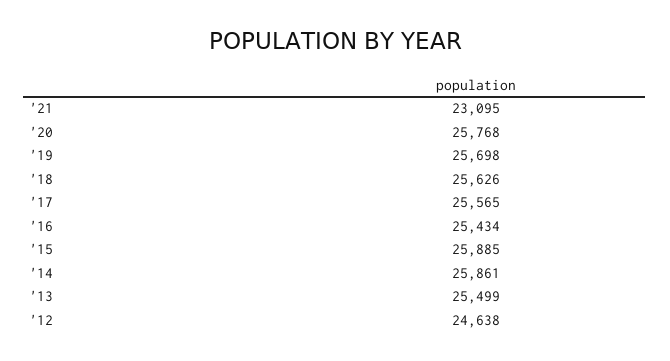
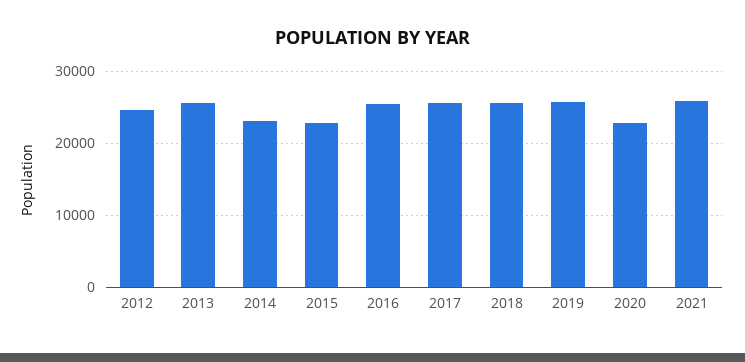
'21: 23095 -> 26000
'20: 25768 -> 23000
'15: 25885 -> 23000
'14: 25861 -> 23000

